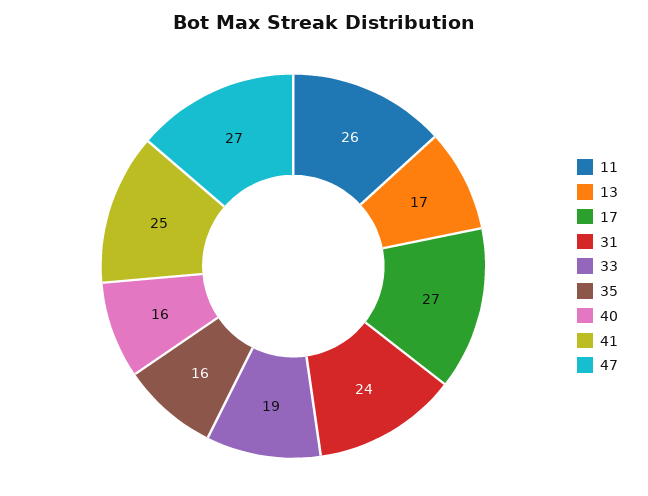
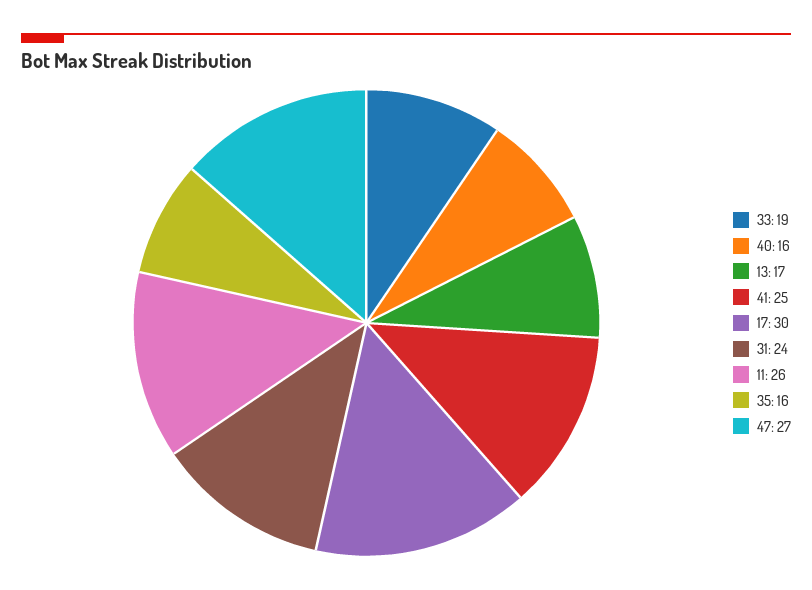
17: 27 -> 30

